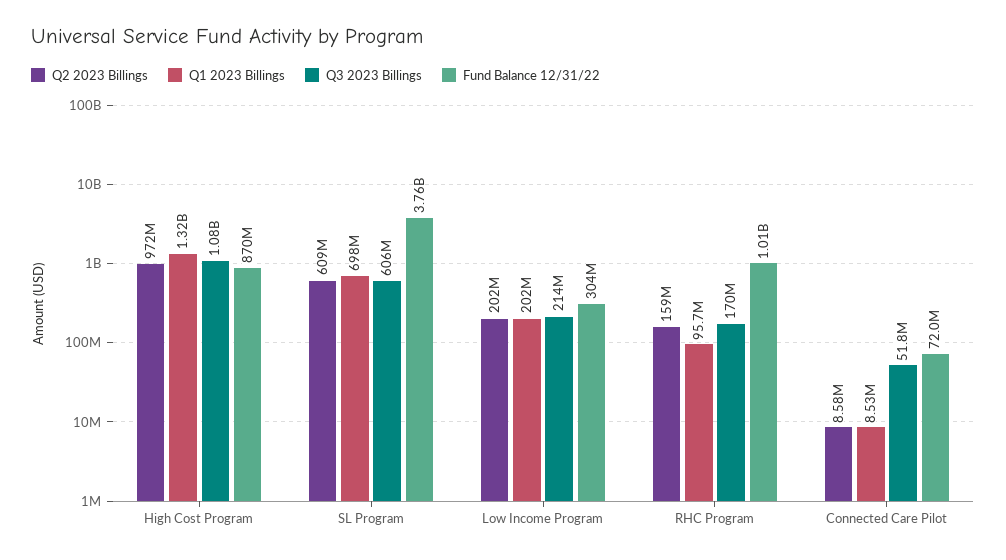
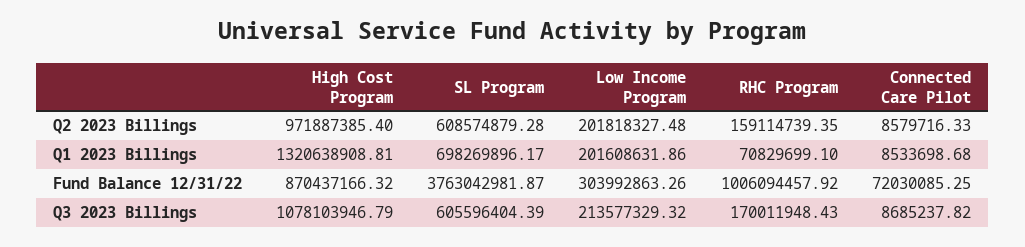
Q1 2023 Billings, RHC Program: 95700000 -> 70829699.1
Q3 2023 Billings, Connected Care Pilot: 51800000 -> 8685237.82

